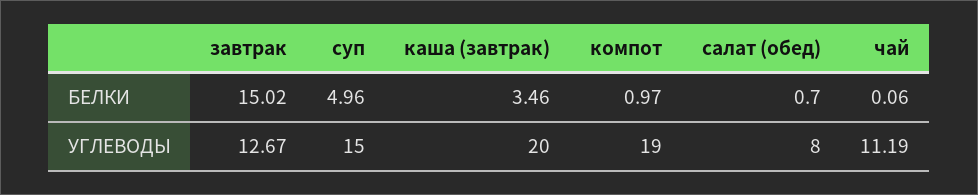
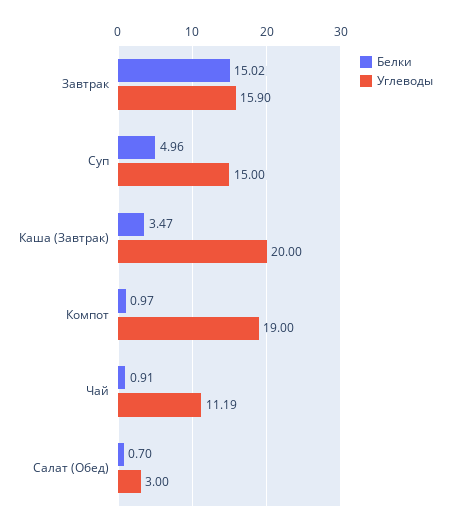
БЕЛКИ, каша (завтрак): 3.46 -> 3.47
БЕЛКИ, чай: 0.06 -> 0.91
УГЛЕВОДЫ, завтрак: 12.67 -> 15.9
УГЛЕВОДЫ, салат (обед): 8 -> 3

